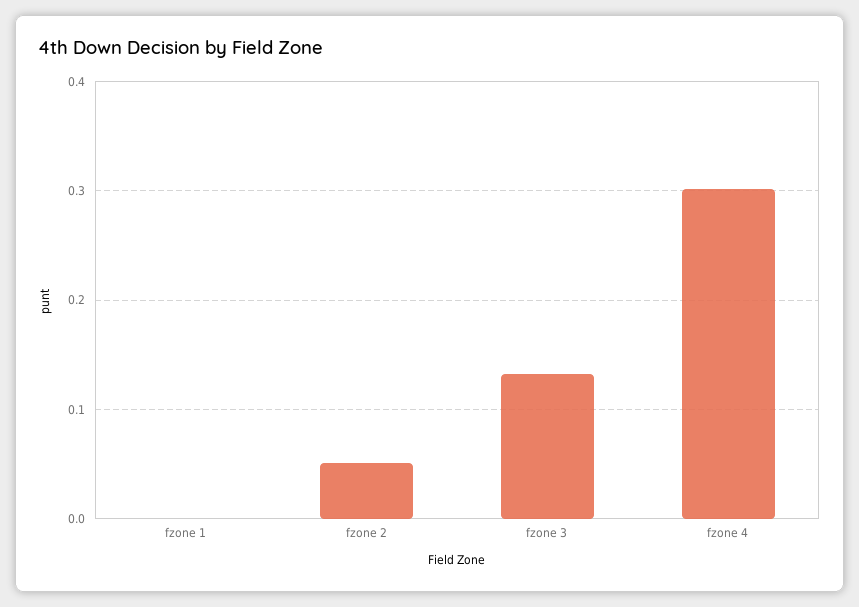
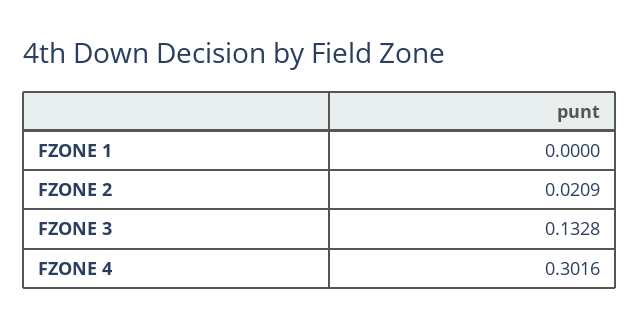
fzone 2: 0.05 -> 0.0209

